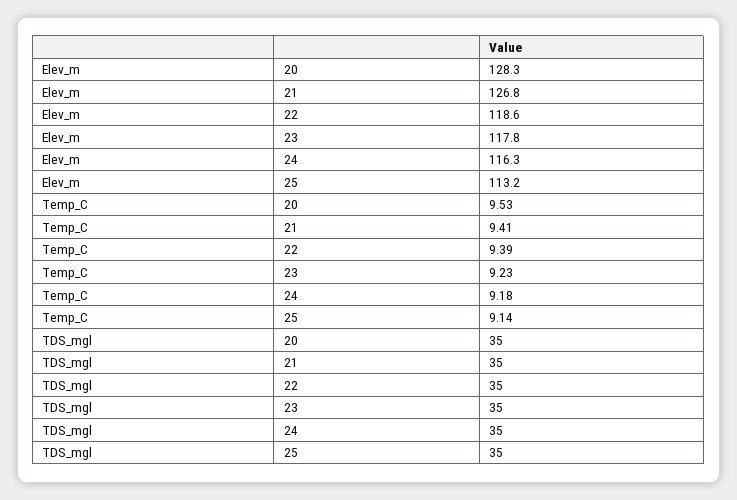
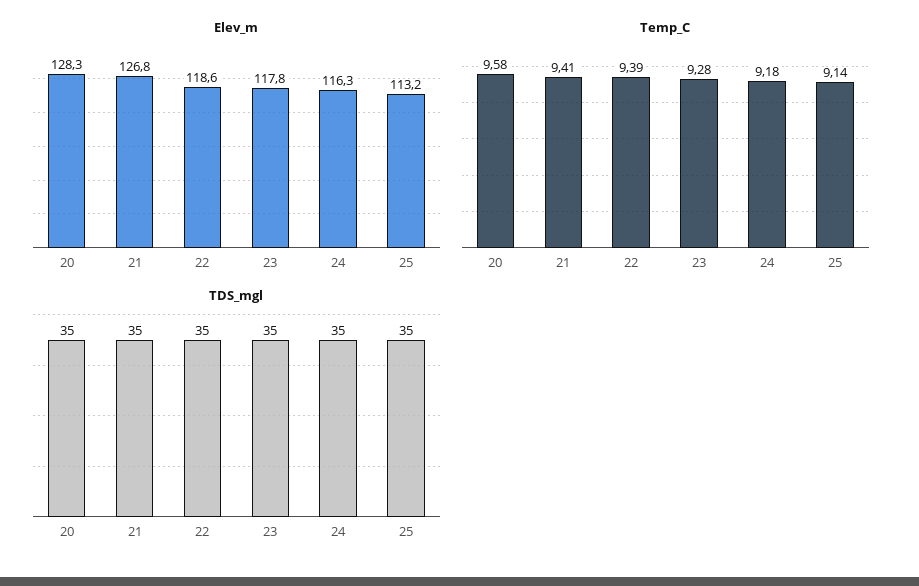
Temp_C, 20: 9.53 -> 9.58
Temp_C, 23: 9.23 -> 9.28

